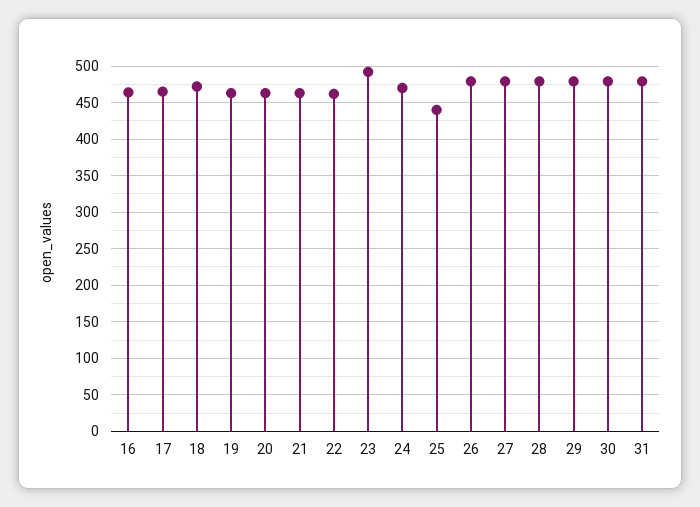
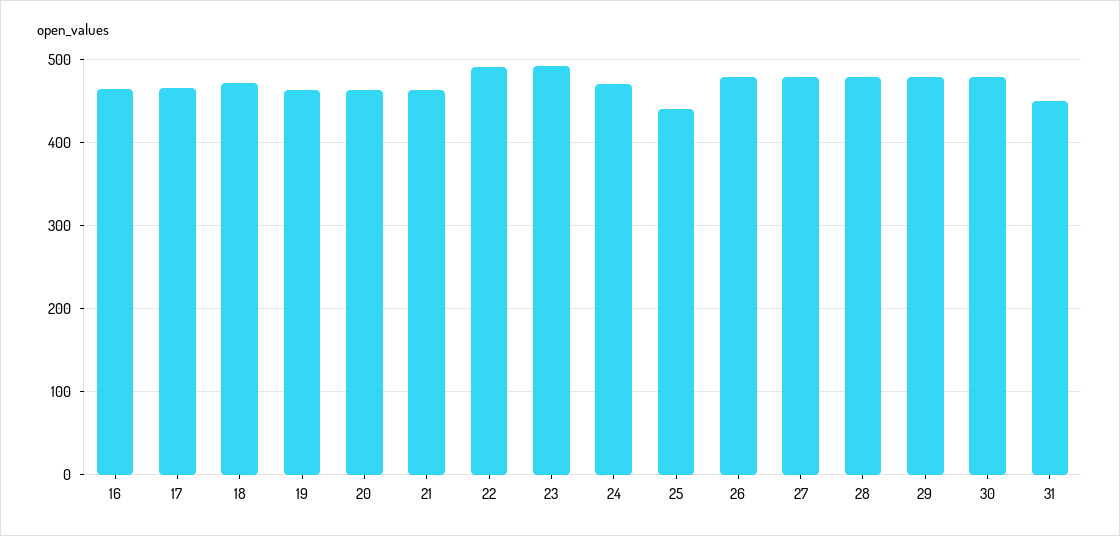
22: 460 -> 490
31: 480 -> 450

